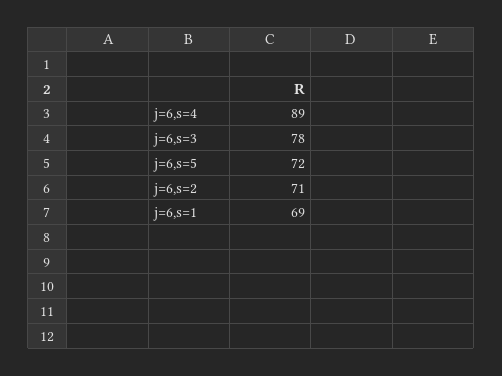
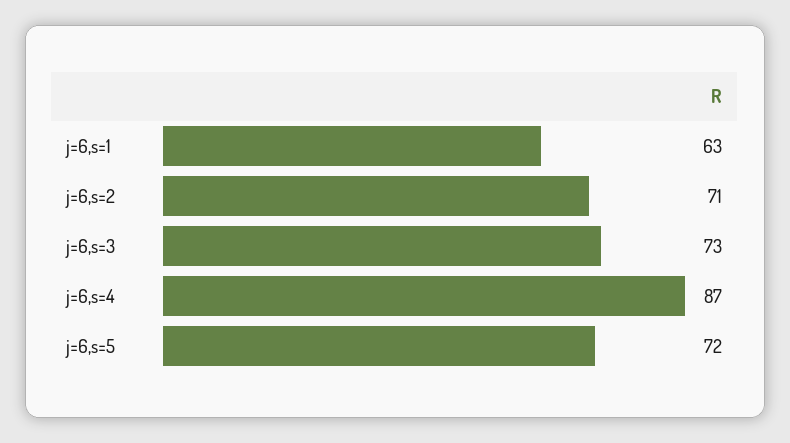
j=6,s=4: 89 -> 87
j=6,s=3: 78 -> 73
j=6,s=1: 69 -> 63

